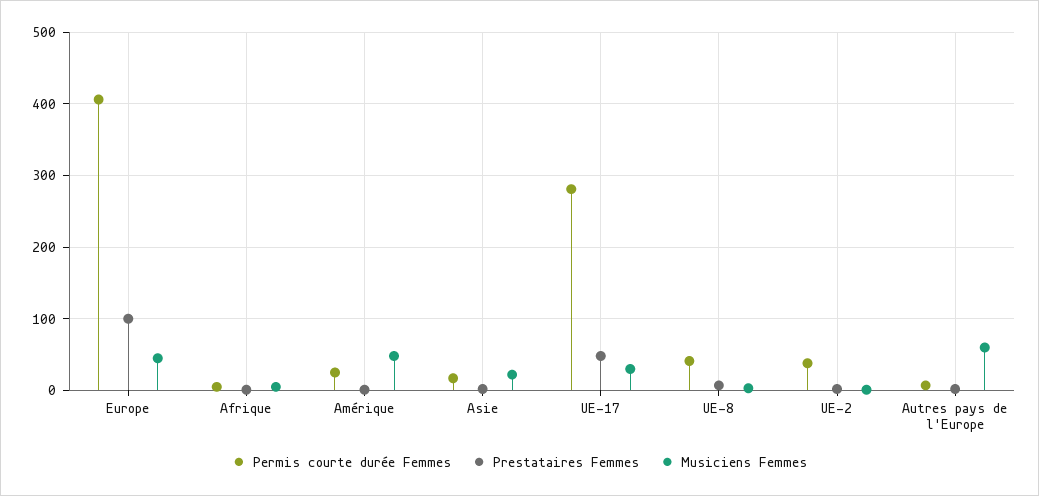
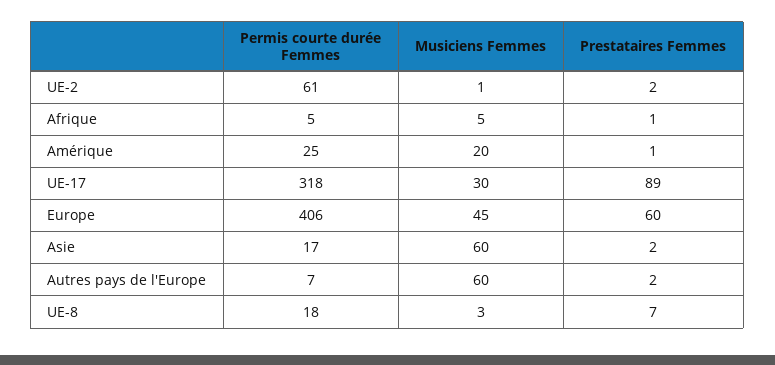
Prestataires Femmes, Europe: 100 -> 60
Musiciens Femmes, Amérique: 50 -> 20
Musiciens Femmes, Asie: 20 -> 60
Permis courte durée Femmes, UE-17: 280 -> 318
Prestataires Femmes, UE-17: 50 -> 89
Permis courte durée Femmes, UE-8: 40 -> 18
Permis courte durée Femmes, UE-2: 40 -> 61

